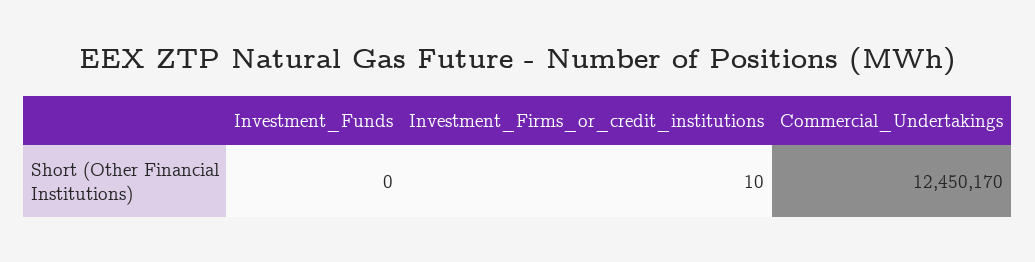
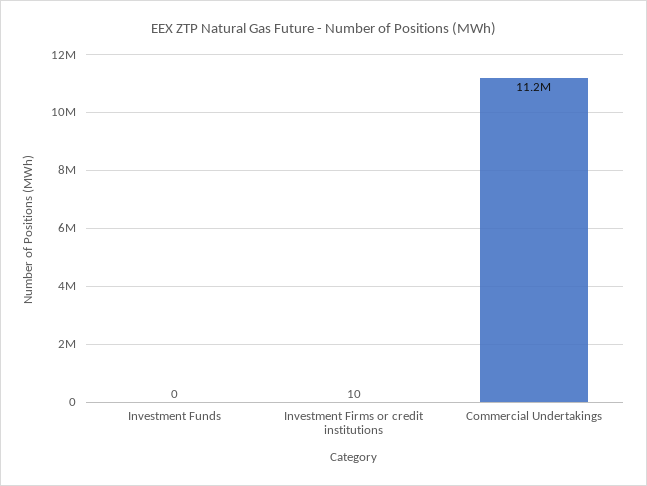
Commercial_Undertakings: 12450170 -> 11200000

